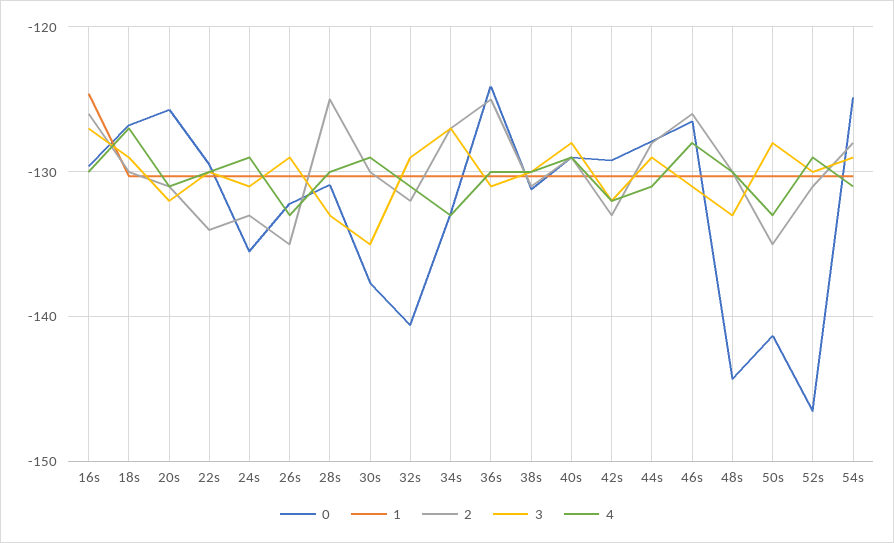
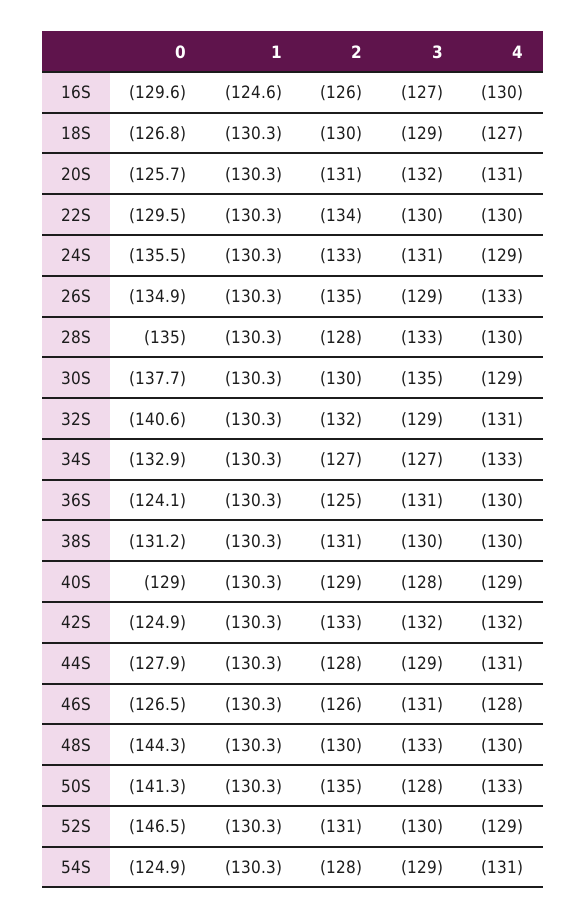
0, 26s: -132 -> -134.9
0, 28s: -131 -> -135
2, 28s: -125 -> -128
0, 42s: -129 -> -124.9

